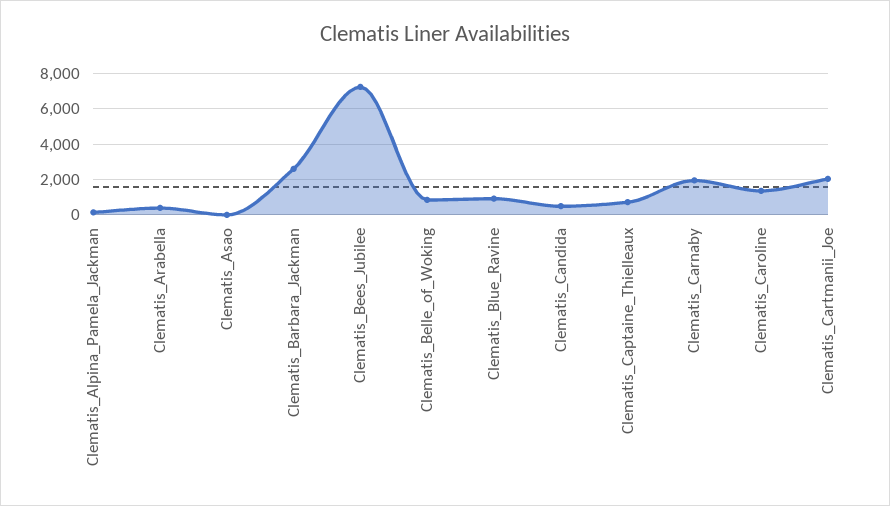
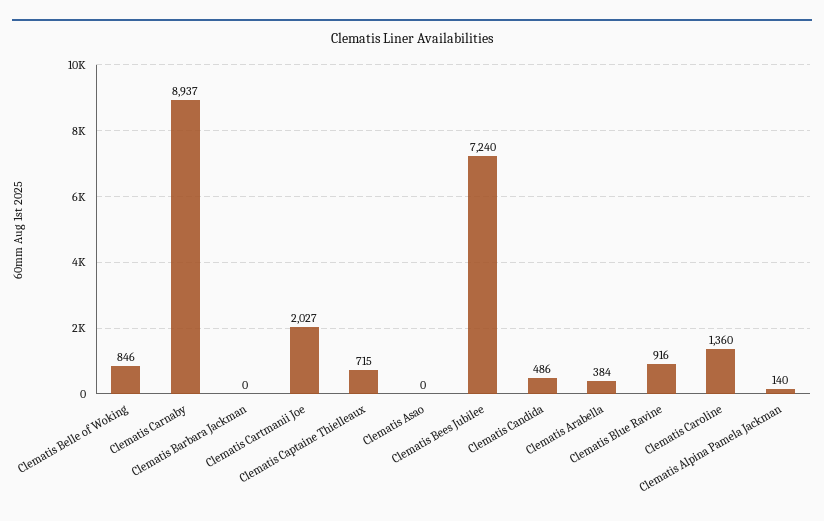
Clematis_Barbara_Jackman: 2500 -> 0
Clematis_Carnaby: 2000 -> 8937

